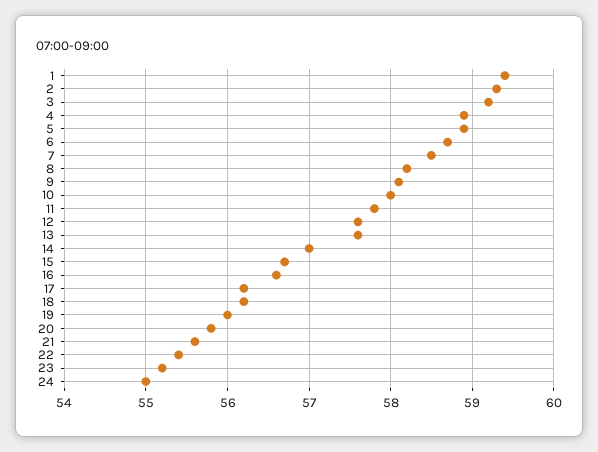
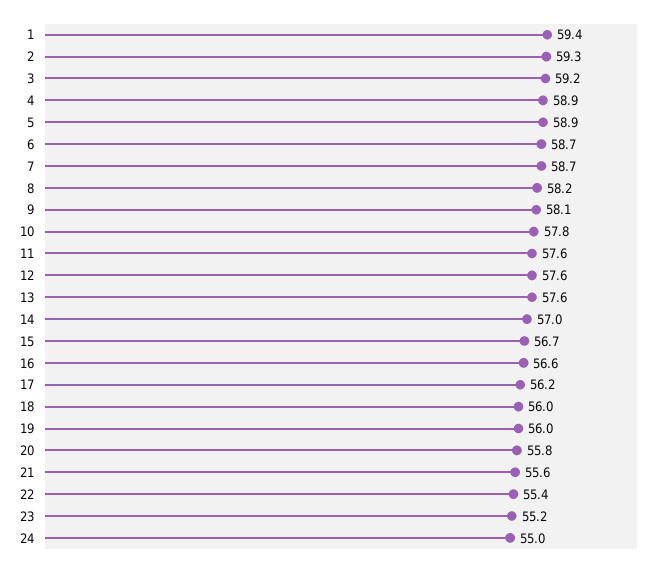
7: 58.5 -> 58.7
10: 58 -> 57.8
11: 57.8 -> 57.6
18: 56.2 -> 56

